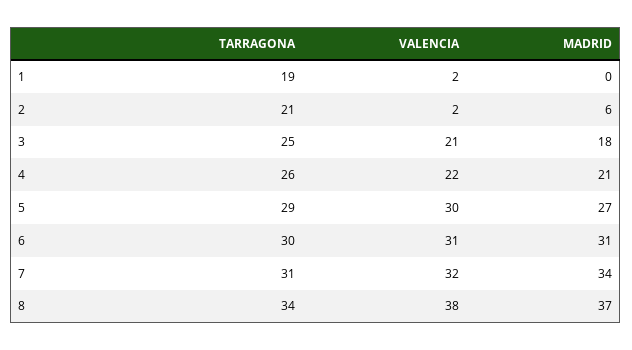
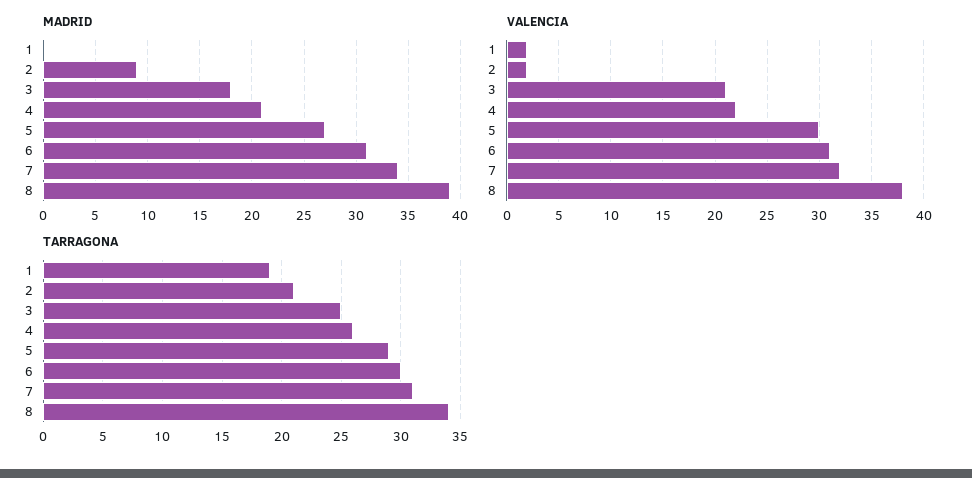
MADRID, 2: 6 -> 9
MADRID, 8: 37 -> 39

